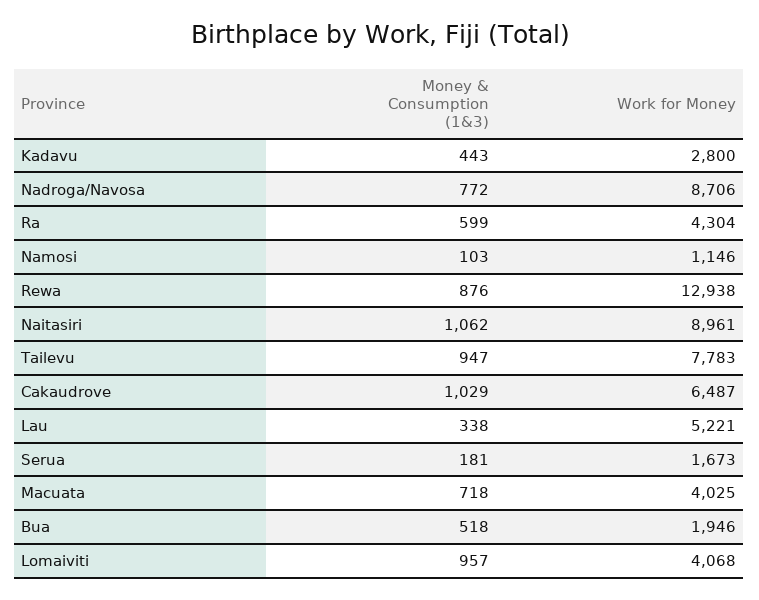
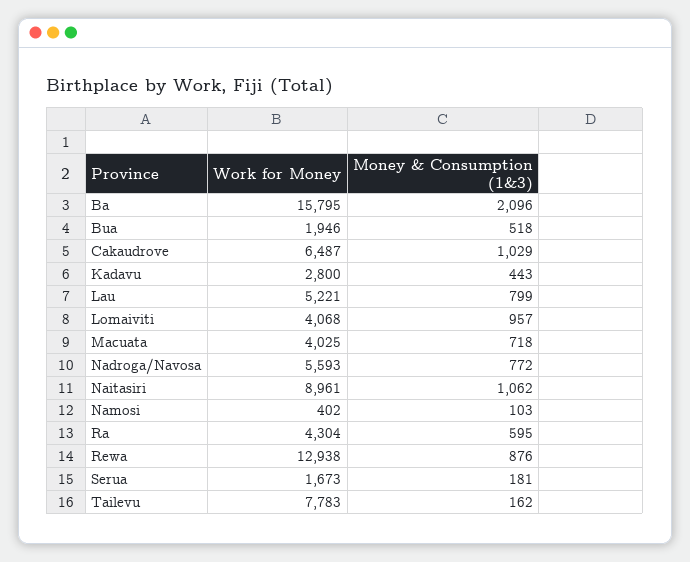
Work for Money, Nadroga/Navosa: 8706 -> 5593
Money & Consumption (1&3), Ra: 599 -> 595
Work for Money, Namosi: 1146 -> 402
Money & Consumption (1&3), Tailevu: 947 -> 162
Money & Consumption (1&3), Lau: 338 -> 799
Work for Money, Ba: none -> 15795
Money & Consumption (1&3), Ba: none -> 2096

